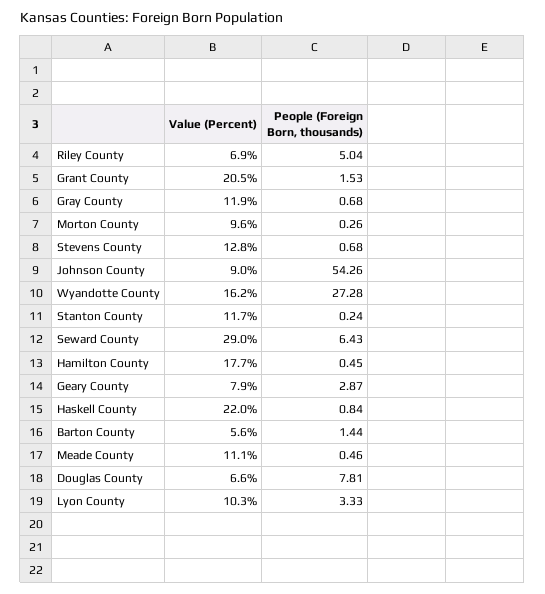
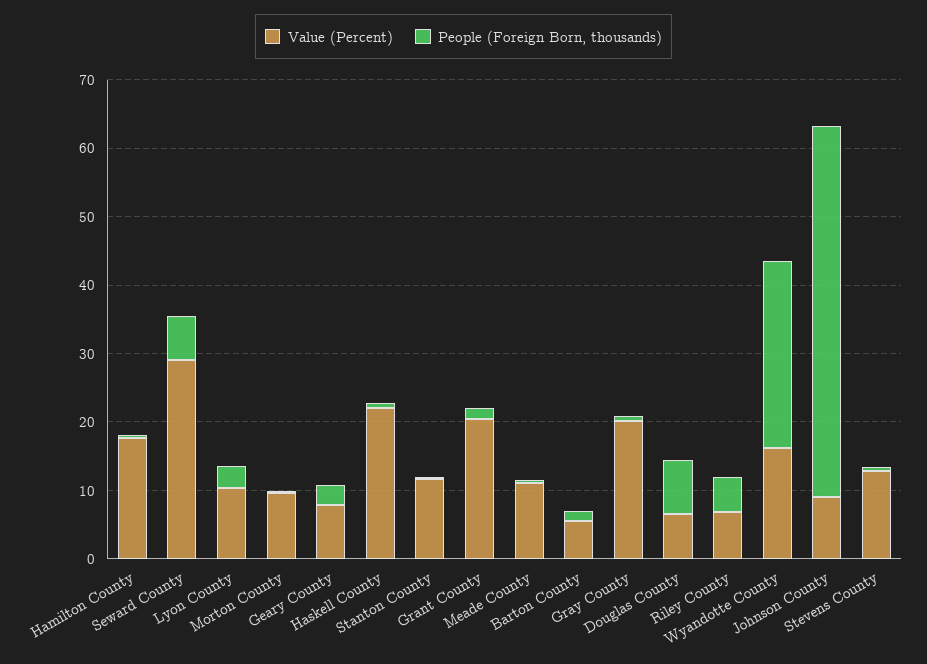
Value (Percent), Gray County: 11.9 -> 20

